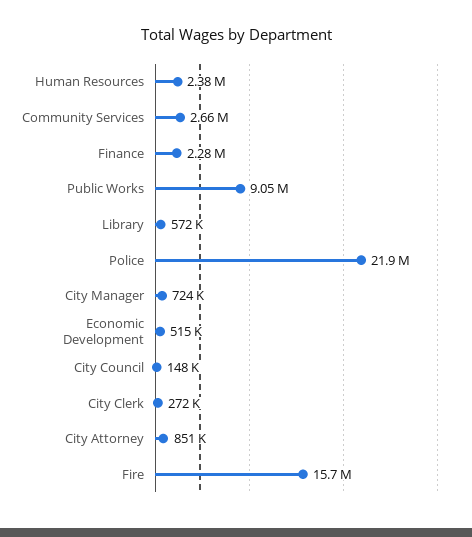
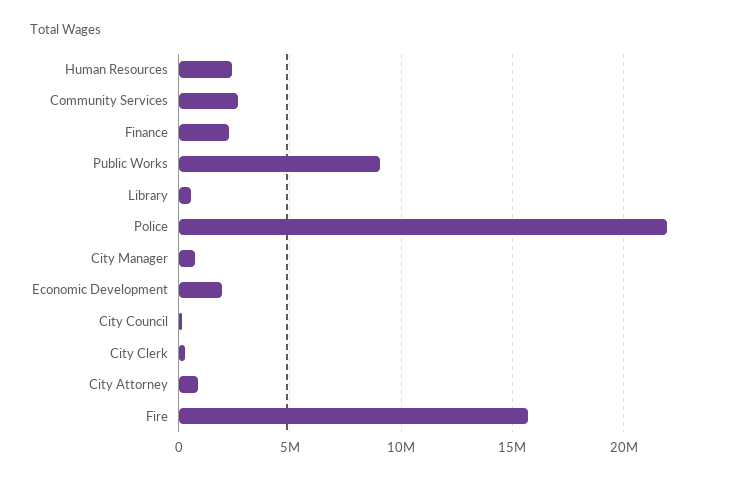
Economic Development: 515000 -> 2000000

